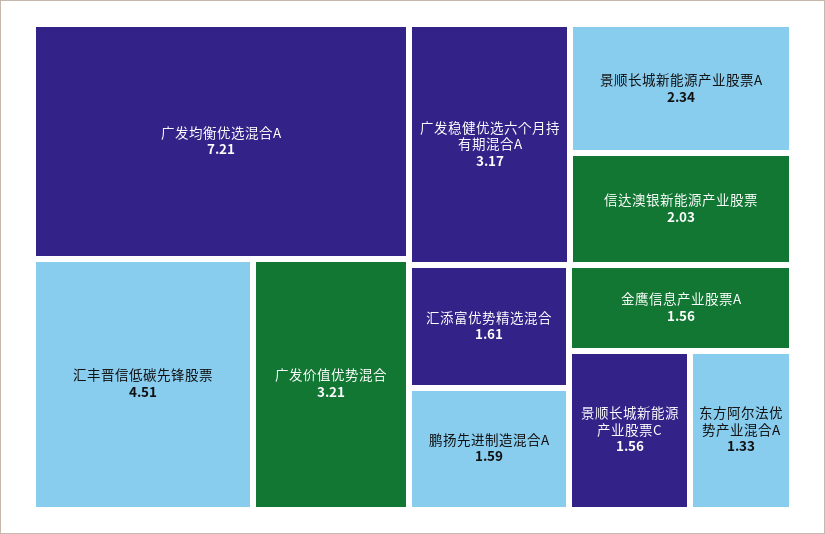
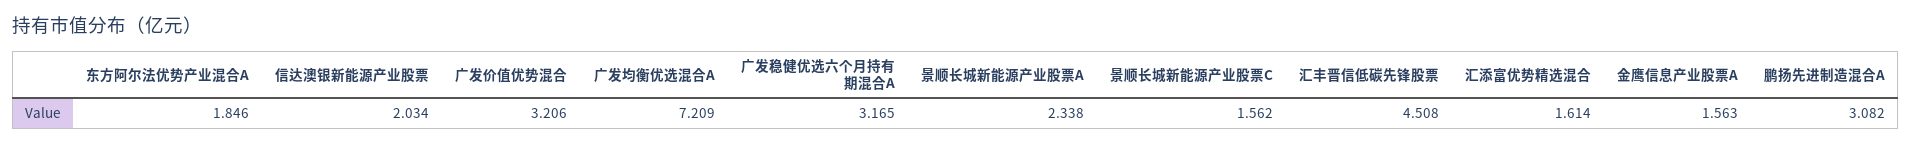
鹏扬先进制造混合A: 1.59 -> 3.082
东方阿尔法优势产业混合A: 1.33 -> 1.846

